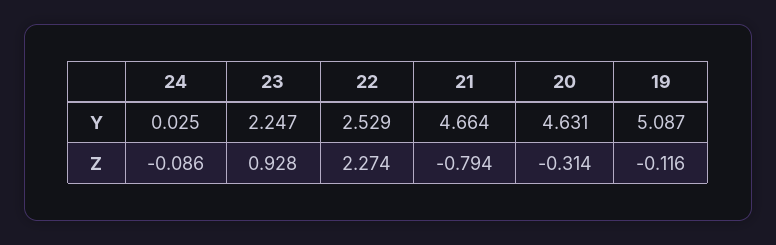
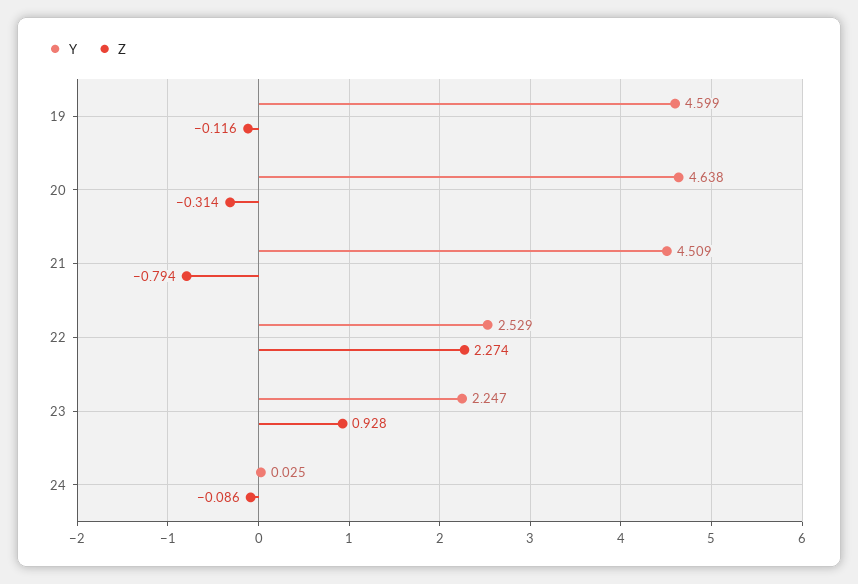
Y, 21: 4.664 -> 4.509
Y, 20: 4.631 -> 4.638
Y, 19: 5.087 -> 4.599

